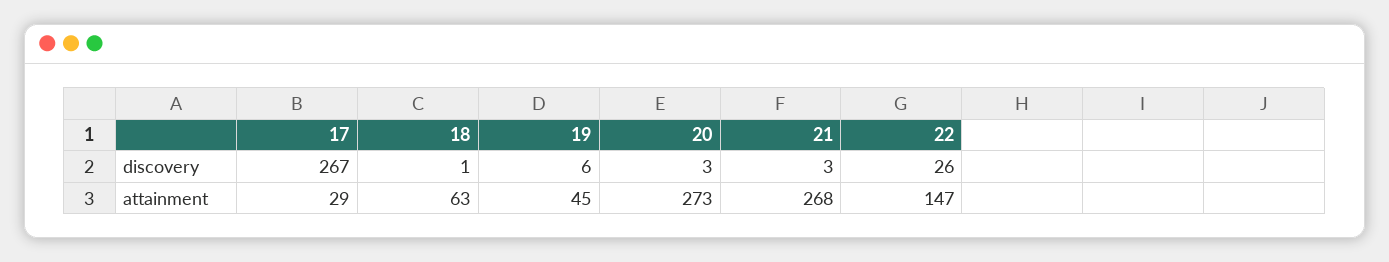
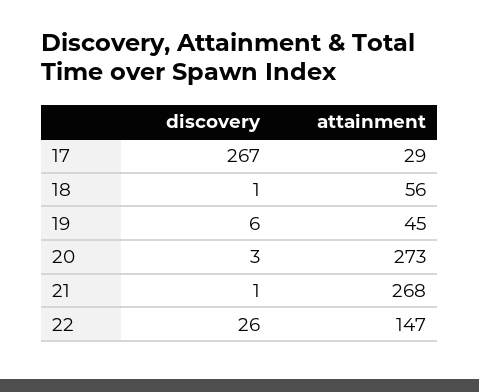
21, discovery: 3 -> 1
18, attainment: 63 -> 56

